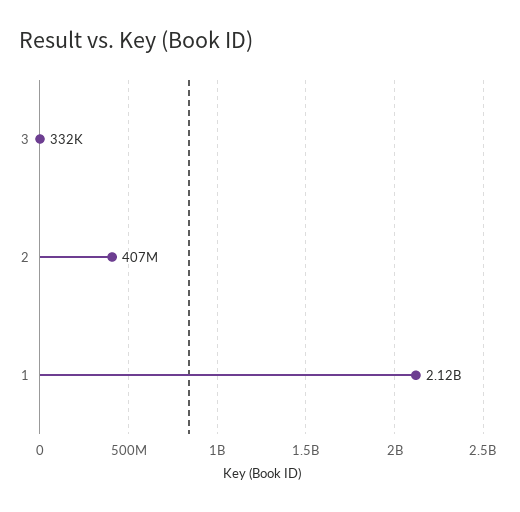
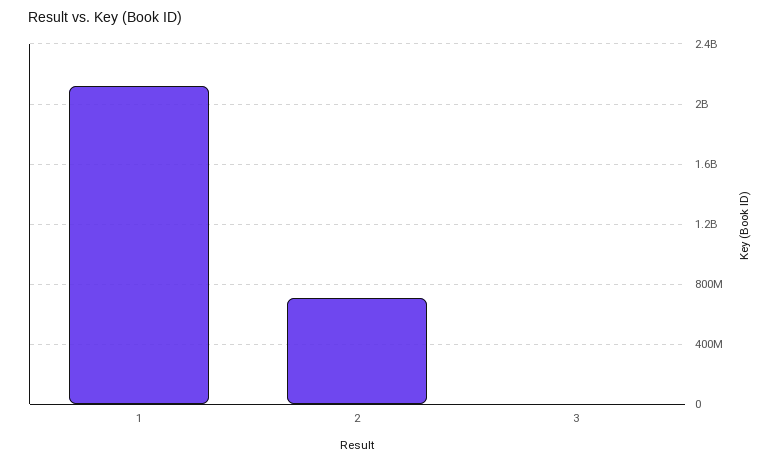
2: 407000000 -> 700000000

